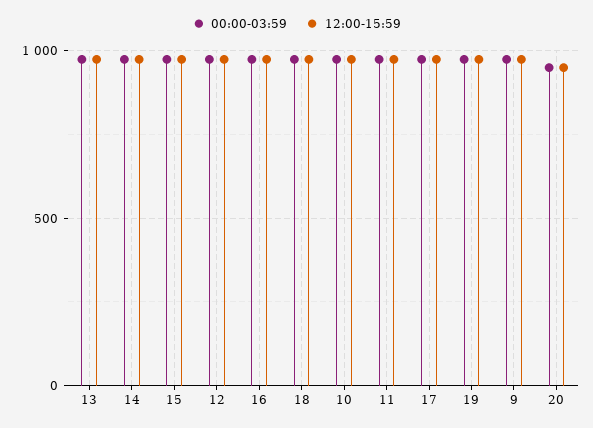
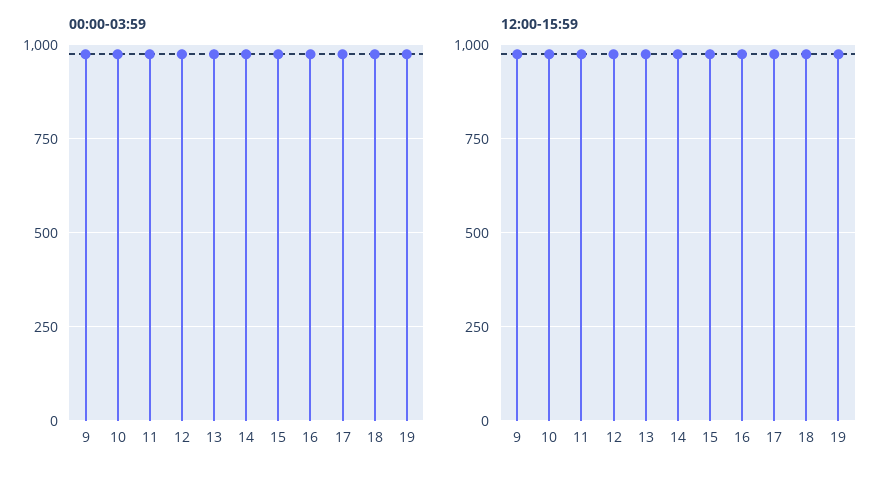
00:00-03:59, 20: 950 -> none
12:00-15:59, 20: 950 -> none

